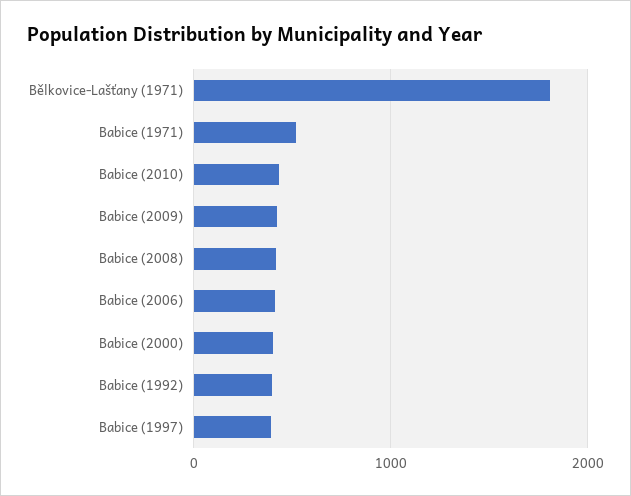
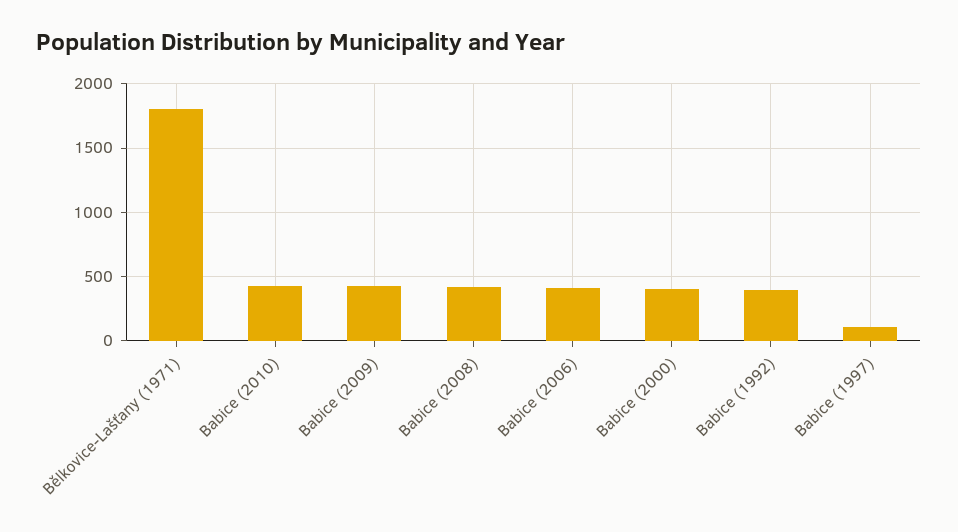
Babice (1971): 500 -> none
Babice (1997): 400 -> 100

